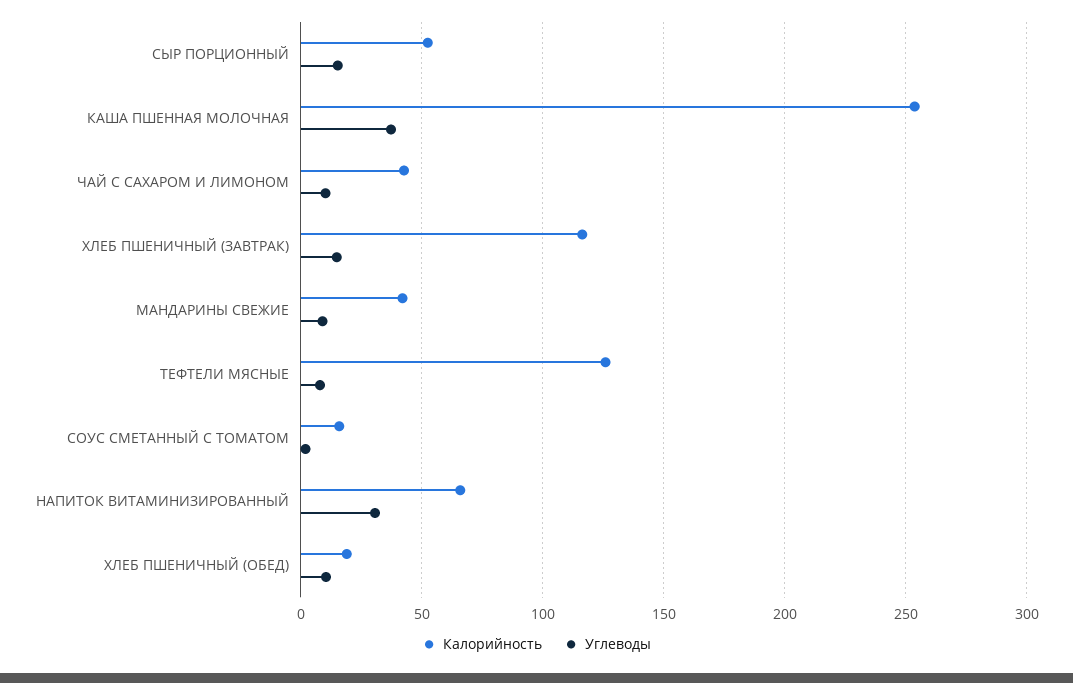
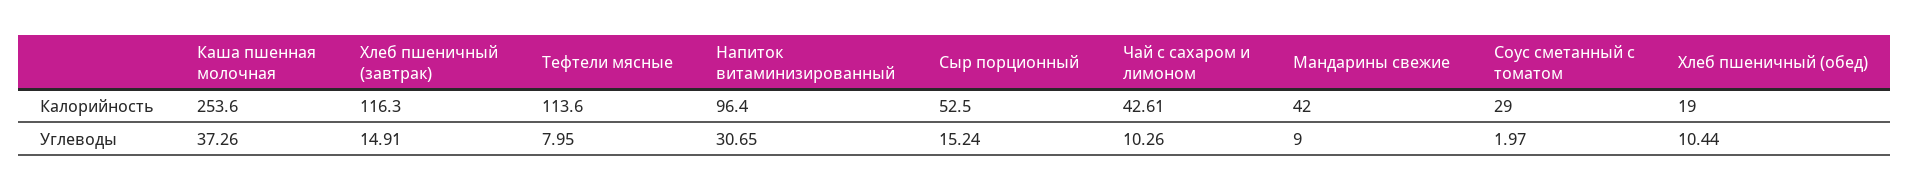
Калорийность, ТЕФТЕЛИ МЯСНЫЕ: 125 -> 113.6
Калорийность, СОУС СМЕТАННЫЙ С ТОМАТОМ: 15 -> 29
Калорийность, НАПИТОК ВИТАМИНИЗИРОВАННЫЙ: 65 -> 96.4

